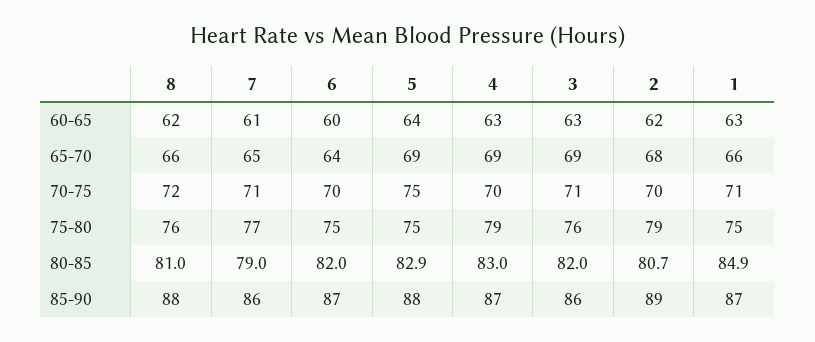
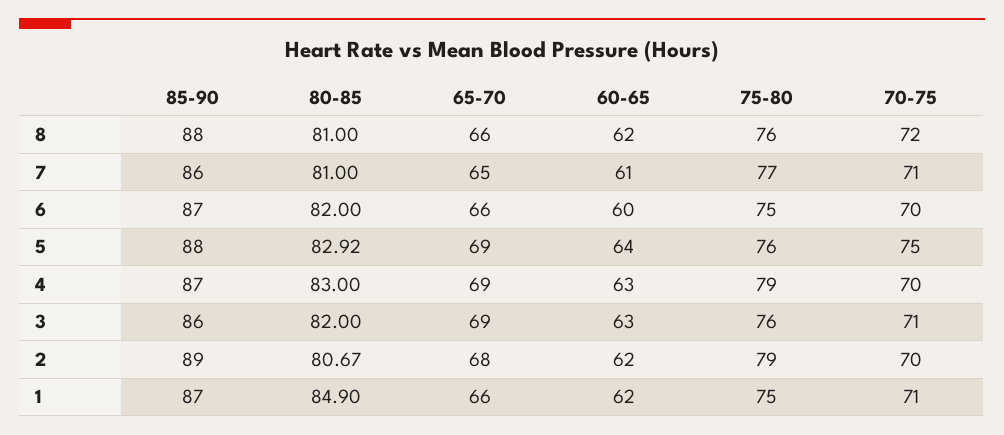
1, 60-65: 63 -> 62
6, 65-70: 64 -> 66
5, 75-80: 75 -> 76
7, 80-85: 79 -> 81

